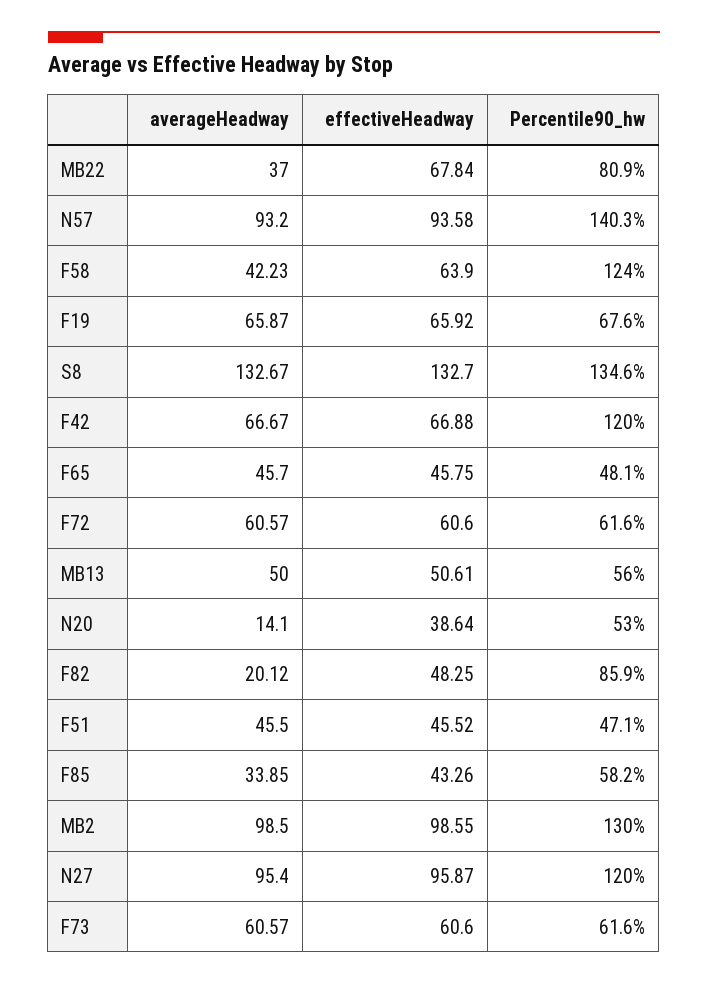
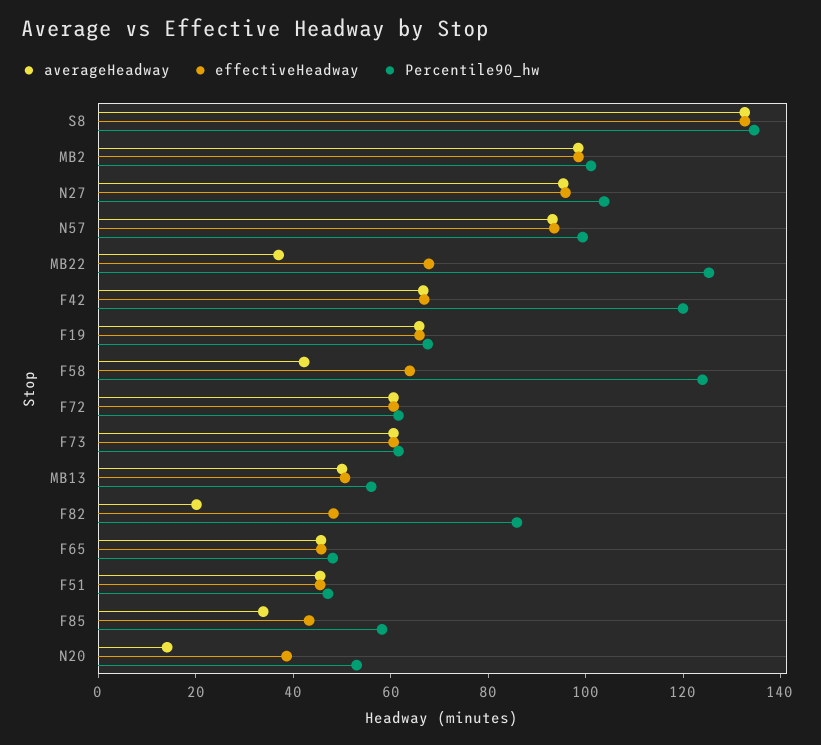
Percentile90_hw, MB22: 80.9 -> 125
Percentile90_hw, N57: 140.3 -> 100
Percentile90_hw, MB2: 130 -> 100
Percentile90_hw, N27: 120 -> 105

